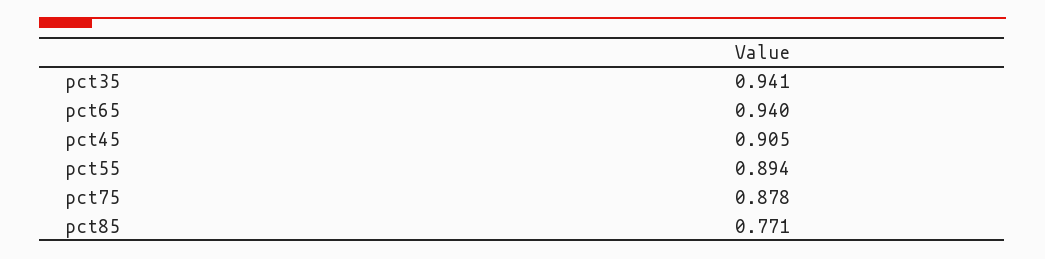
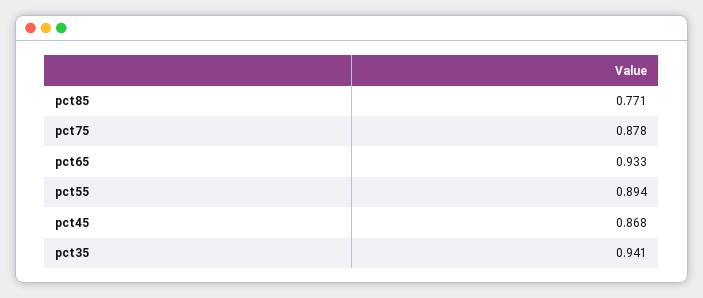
pct65: 0.94 -> 0.933
pct45: 0.905 -> 0.868

